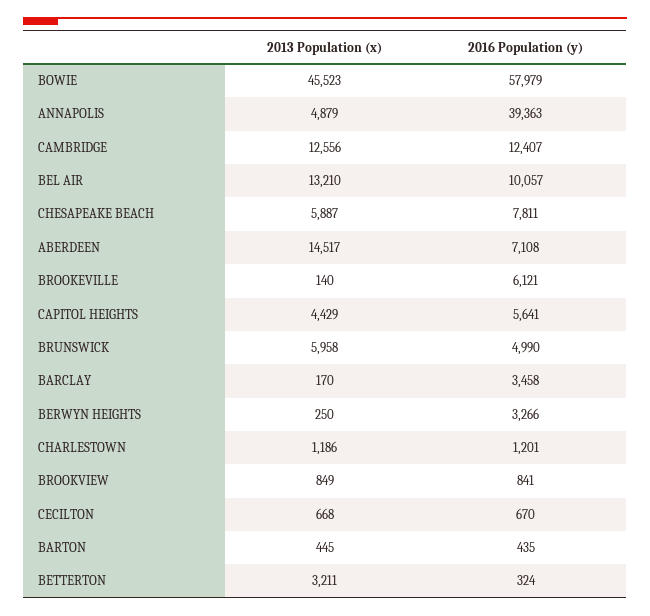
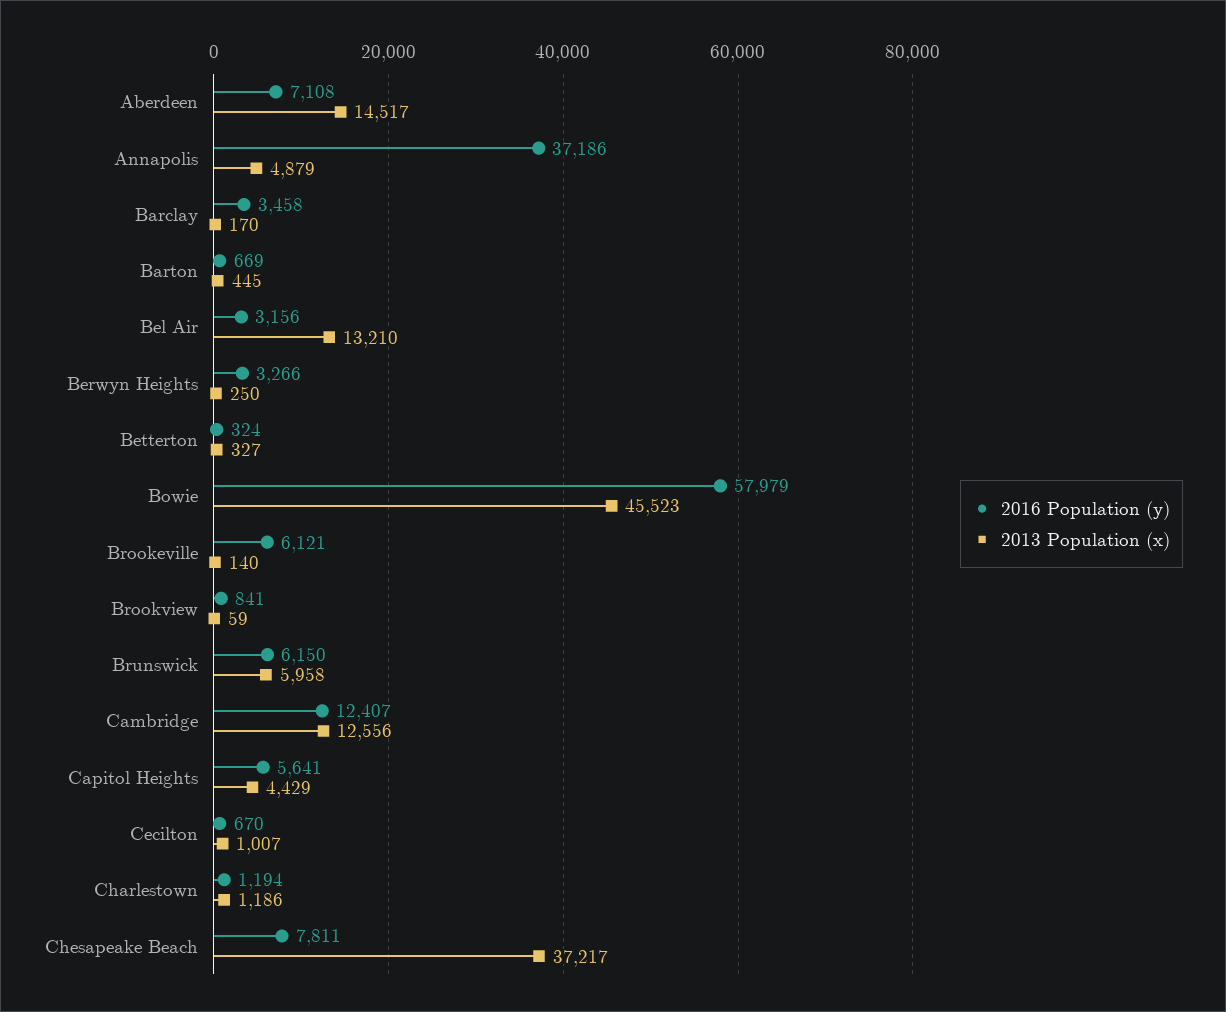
2016 Population (y), ANNAPOLIS: 39363 -> 37186
2016 Population (y), BEL AIR: 10057 -> 3156
2013 Population (x), CHESAPEAKE BEACH: 5887 -> 37217
2016 Population (y), BRUNSWICK: 4990 -> 6150
2016 Population (y), CHARLESTOWN: 1201 -> 1194
2013 Population (x), BROOKVIEW: 849 -> 59
2013 Population (x), CECILTON: 668 -> 1007
2016 Population (y), BARTON: 435 -> 669
2013 Population (x), BETTERTON: 3211 -> 327

